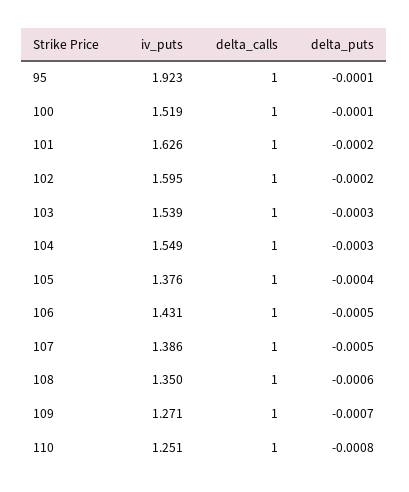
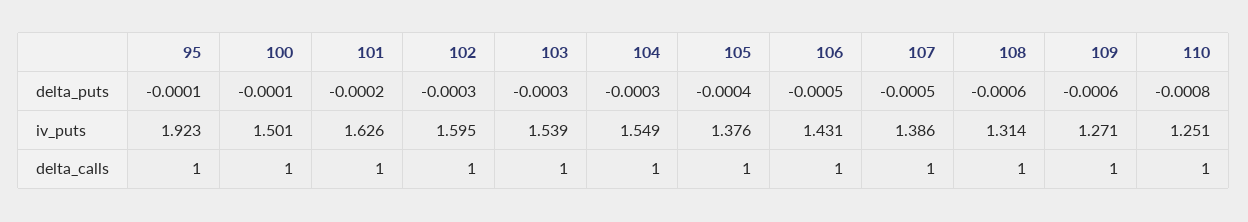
iv_puts, 100: 1.519 -> 1.501
delta_puts, 102: -0.0002 -> -0.0003
iv_puts, 108: 1.35 -> 1.314
delta_puts, 109: -0.0007 -> -0.0006

